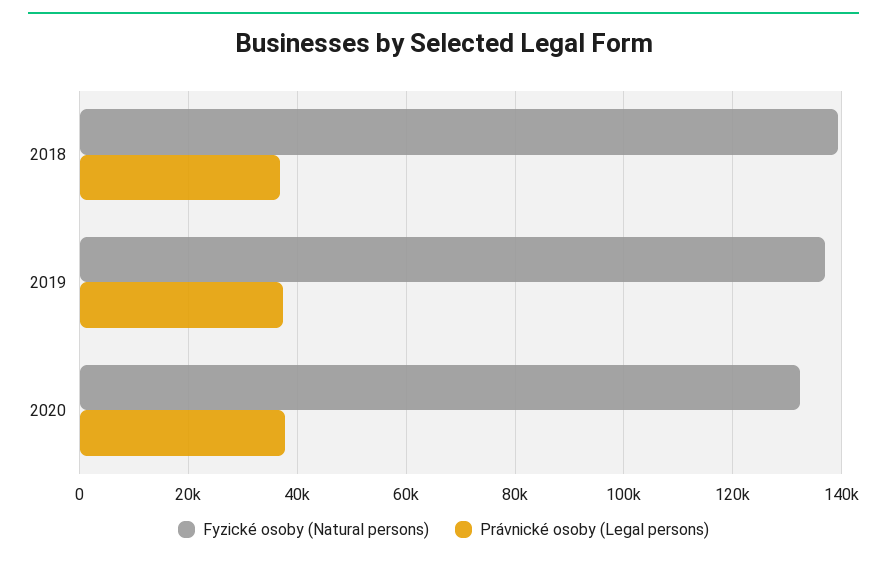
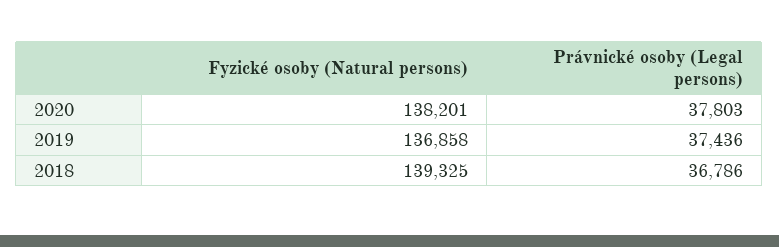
Fyzické osoby (Natural persons), 2020: 132000 -> 138201

